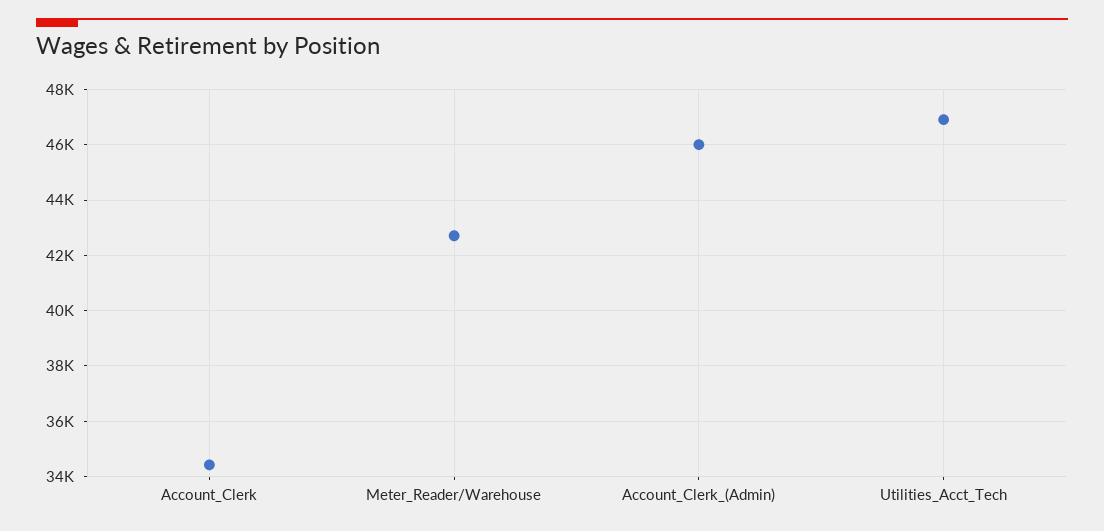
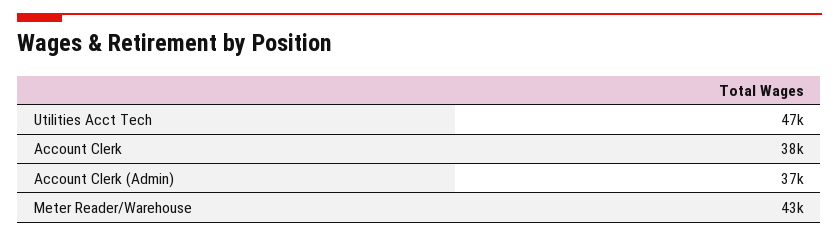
Account_Clerk: 34500 -> 38000
Account_Clerk_(Admin): 46000 -> 37000

